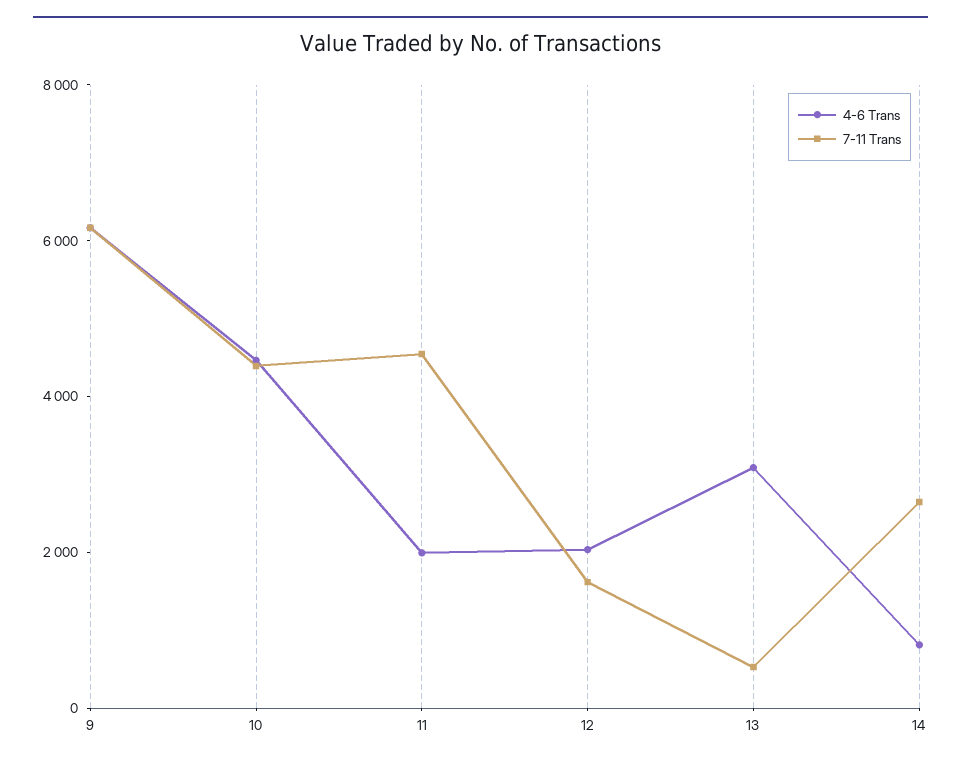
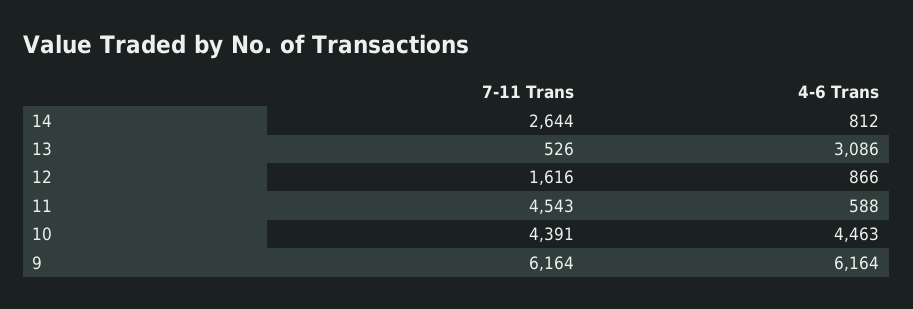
4-6 Trans, 11: 2000 -> 588
4-6 Trans, 12: 2000 -> 866

